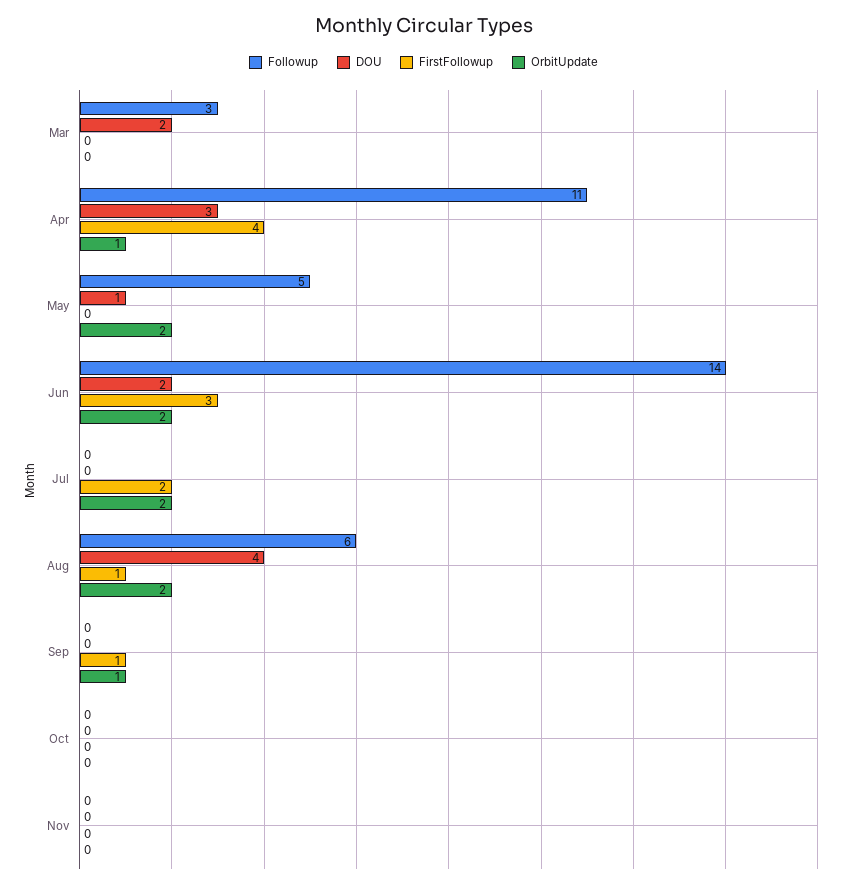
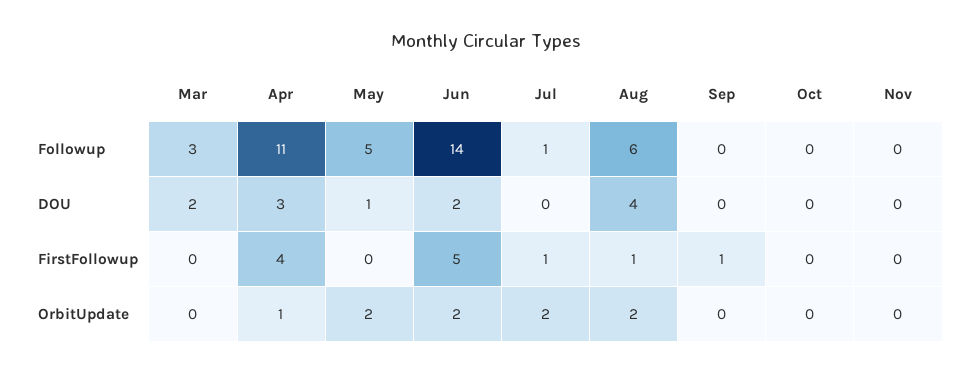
FirstFollowup, Jun: 3 -> 5
Followup, Jul: 0 -> 1
FirstFollowup, Jul: 2 -> 1
OrbitUpdate, Sep: 1 -> 0

